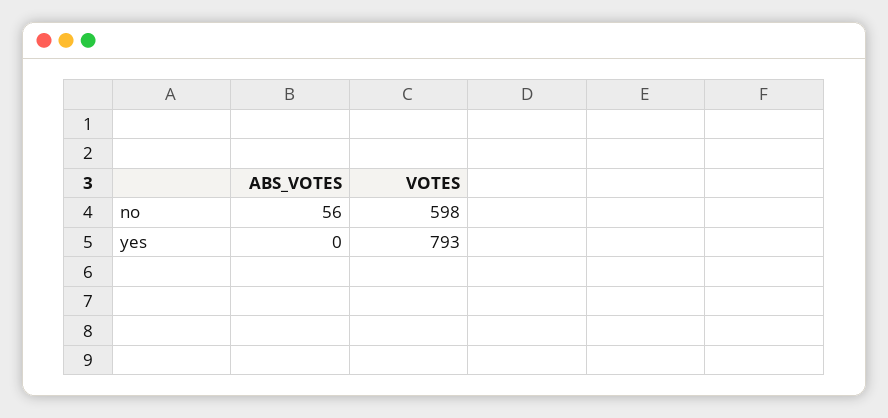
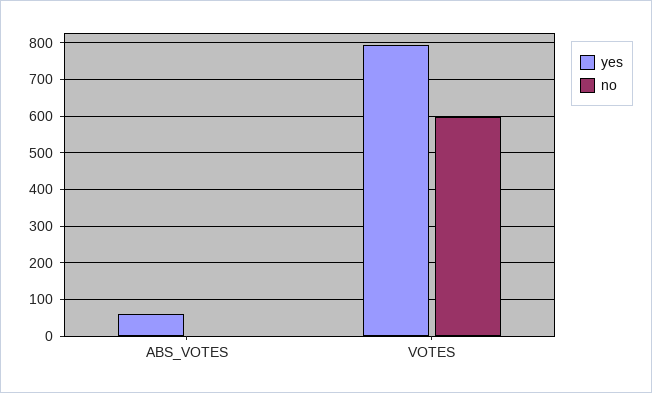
no, ABS_VOTES: 56 -> 0
yes, ABS_VOTES: 0 -> 60

